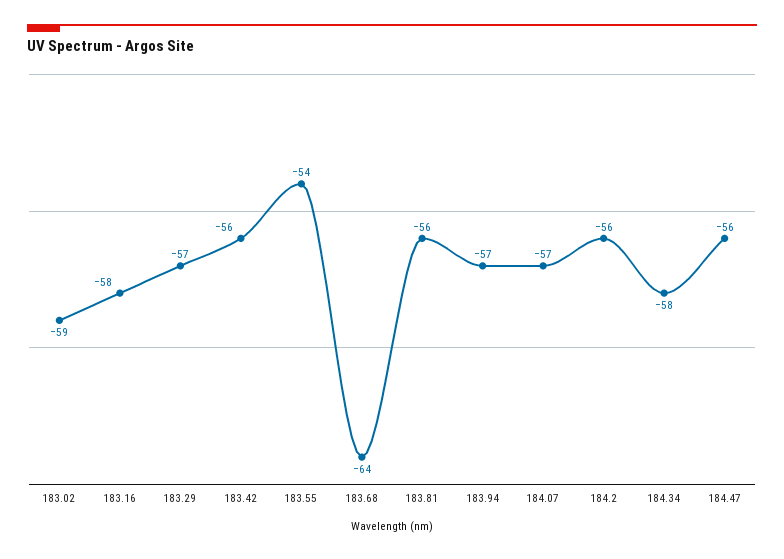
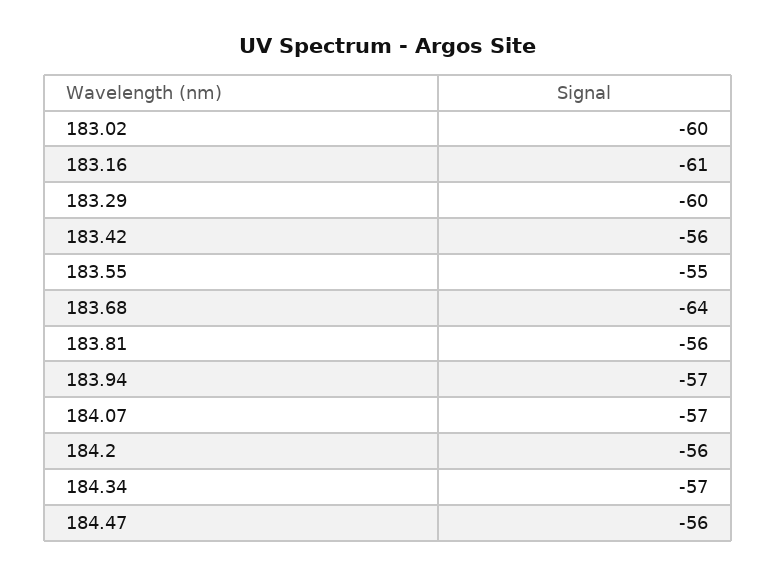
183.02: -59 -> -60
183.16: -58 -> -61
183.29: -57 -> -60
183.55: -54 -> -55
184.34: -58 -> -57

